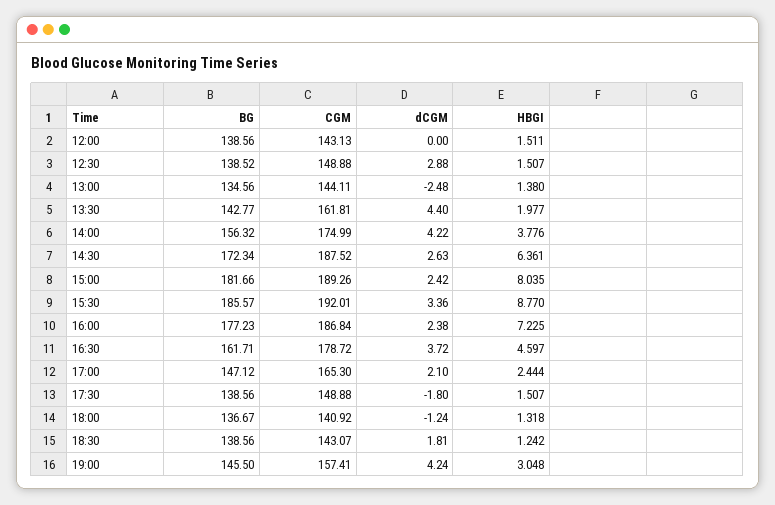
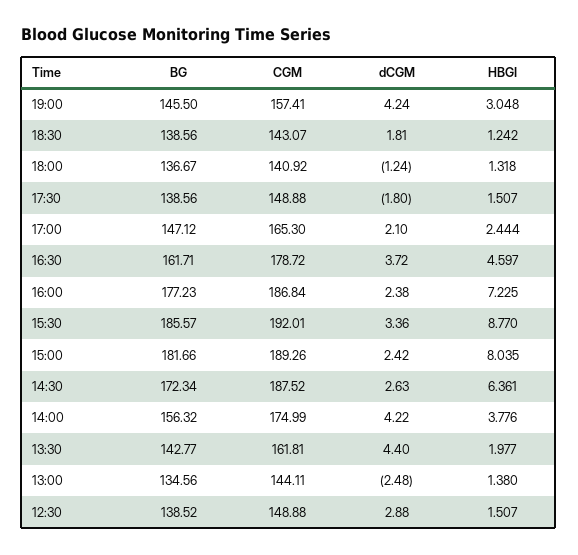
BG, 12:00: 138.56 -> none
CGM, 12:00: 143.13 -> none
dCGM, 12:00: 0 -> none
HBGI, 12:00: 1.511 -> none

